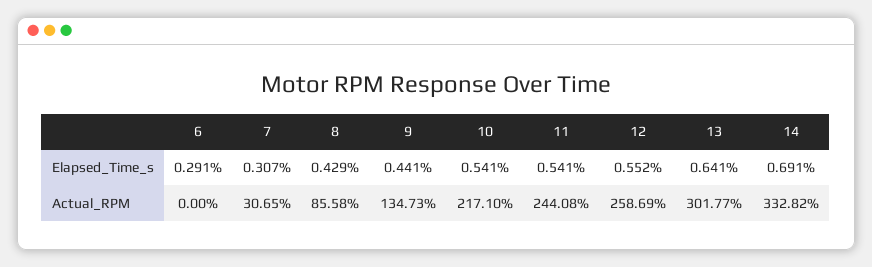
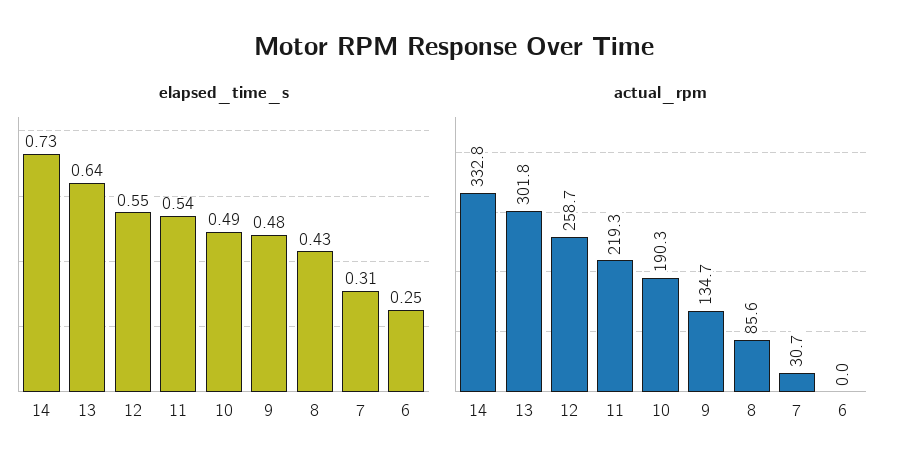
Elapsed_Time_s, 6: 0.291 -> 0.25
Elapsed_Time_s, 9: 0.441 -> 0.48
Elapsed_Time_s, 10: 0.541 -> 0.49
Elapsed_Time_s, 14: 0.691 -> 0.73
Actual_RPM, 10: 217.1 -> 190.3
Actual_RPM, 11: 244.08 -> 219.3

